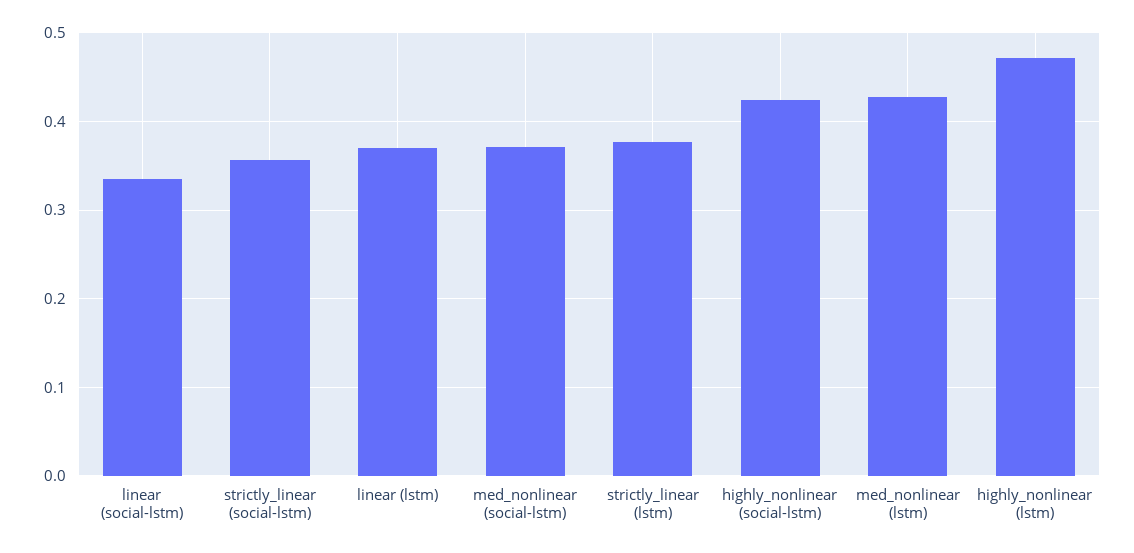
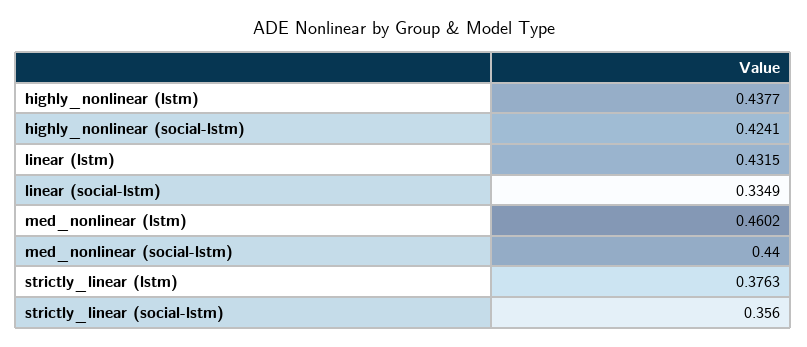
linear (lstm): 0.37 -> 0.4315
med_nonlinear (social-lstm): 0.37 -> 0.44
med_nonlinear (lstm): 0.43 -> 0.4602
highly_nonlinear (lstm): 0.47 -> 0.4377

